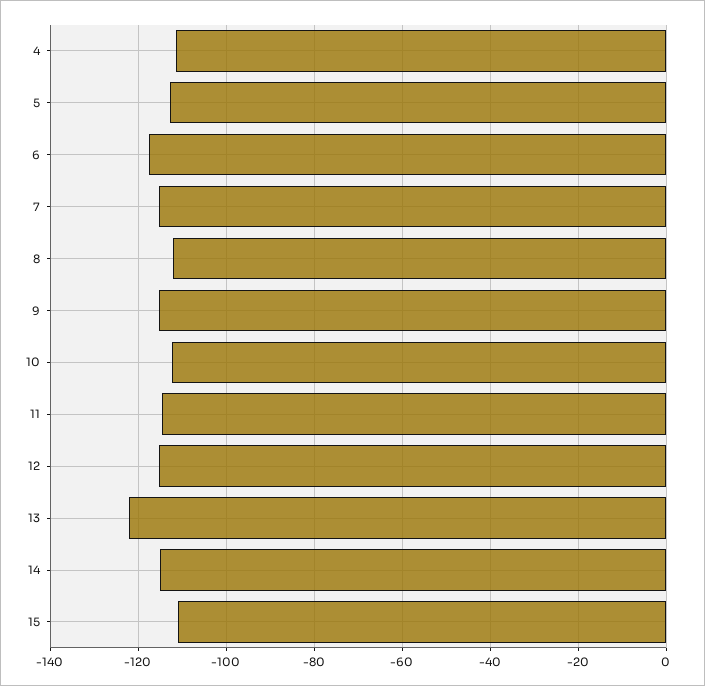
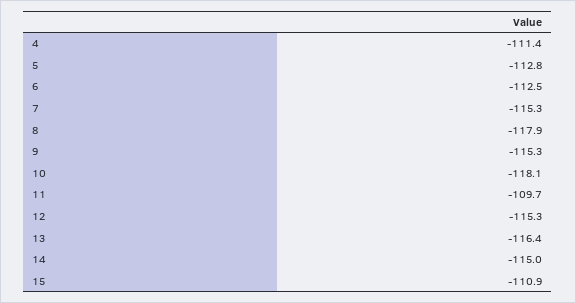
6: -118 -> -112.5
8: -112 -> -117.9
10: -112 -> -118.1
11: -114 -> -109.7
13: -122 -> -116.4

